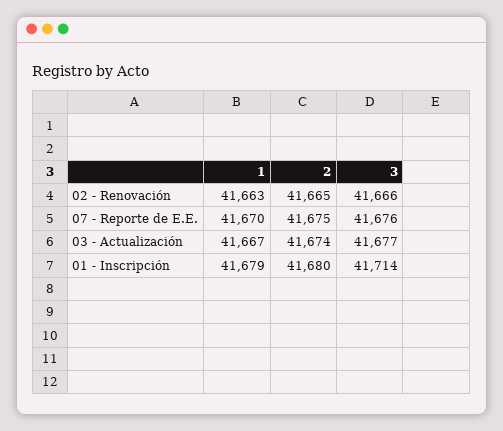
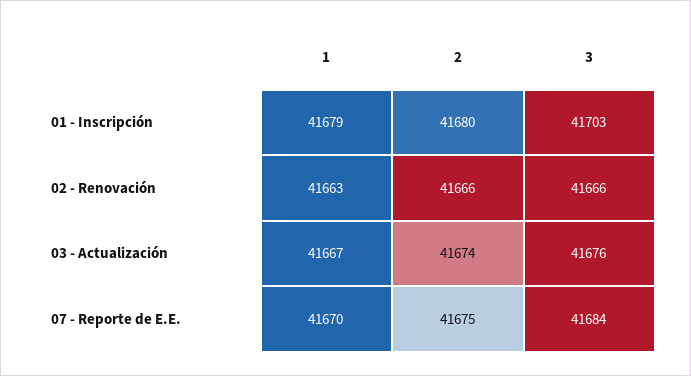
2, 02 - Renovación: 41665 -> 41666
3, 07 - Reporte de E.E.: 41676 -> 41684
3, 03 - Actualización: 41677 -> 41676
3, 01 - Inscripción: 41714 -> 41703

